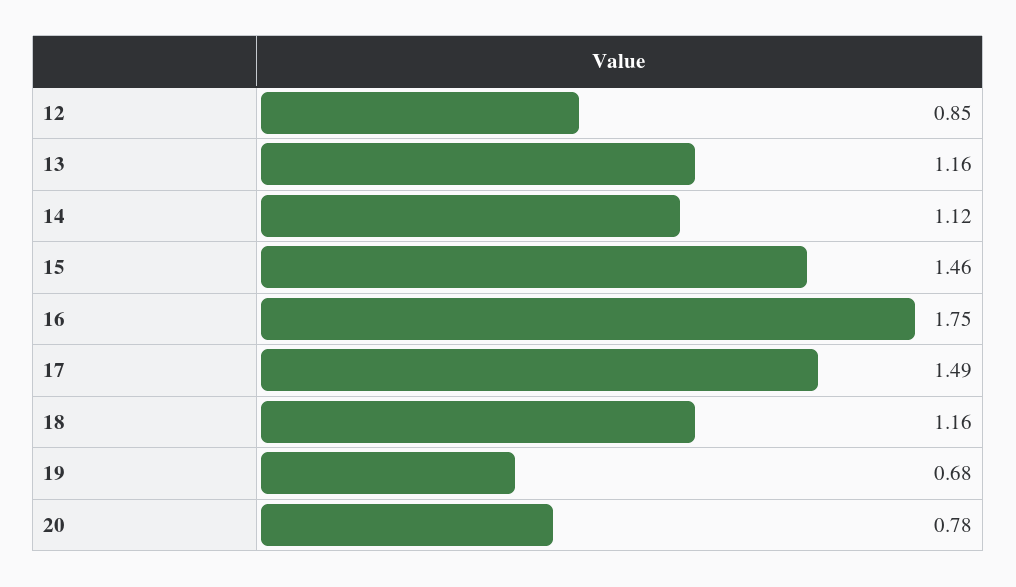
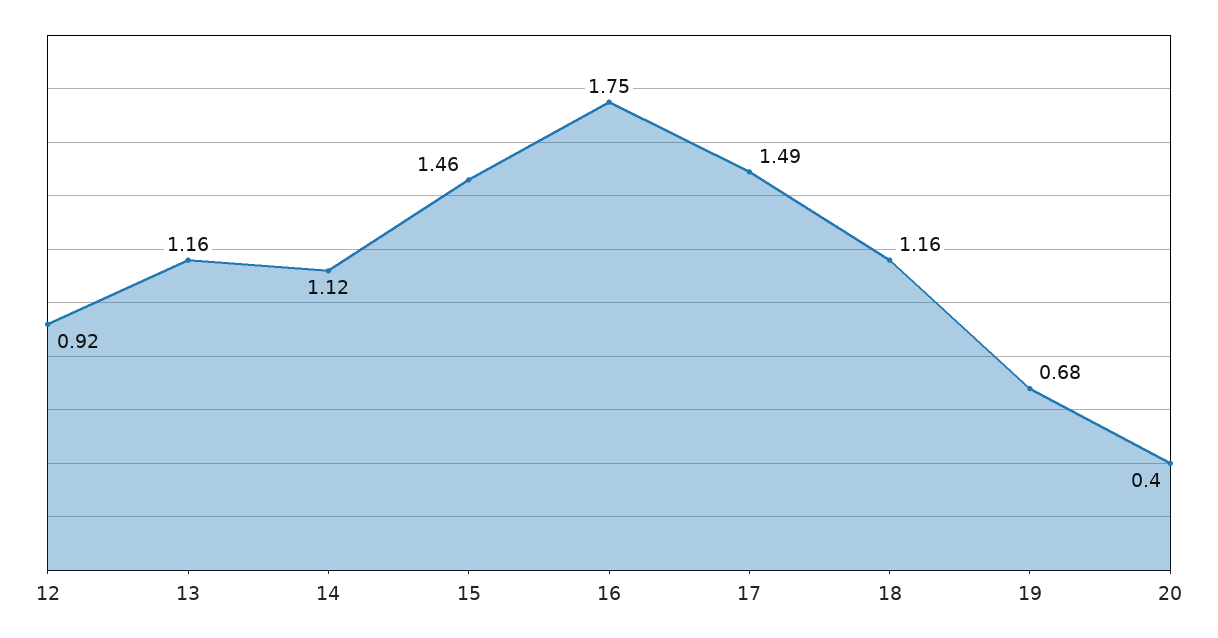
12: 0.85 -> 0.92
20: 0.78 -> 0.4

